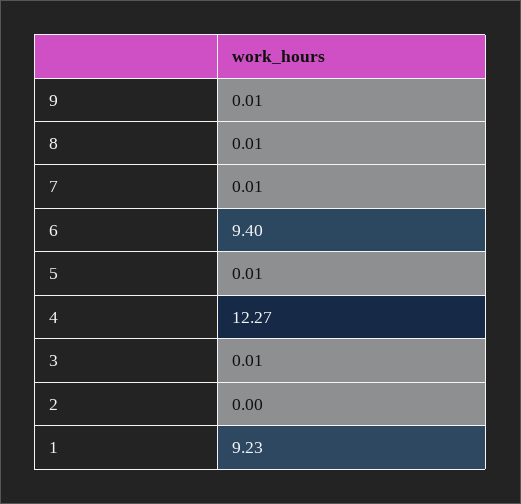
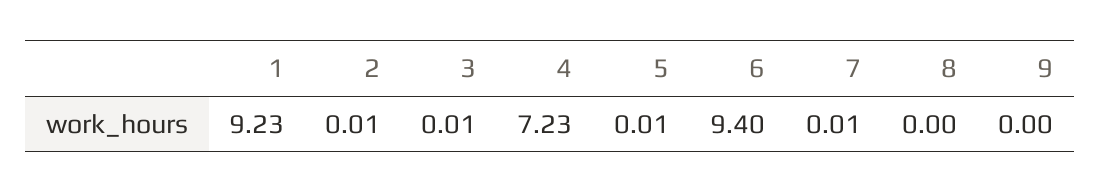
9: 0.01 -> 0
8: 0.01 -> 0
4: 12.27 -> 7.23
2: 0 -> 0.01

